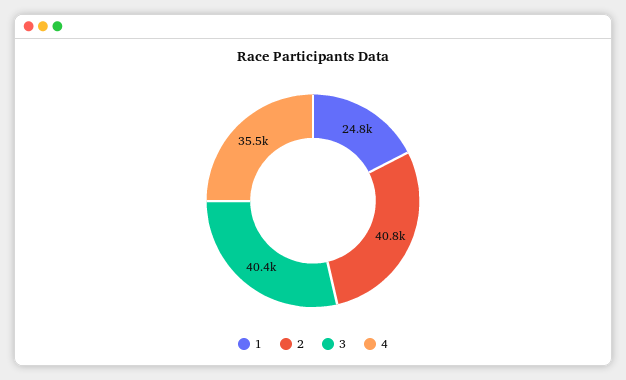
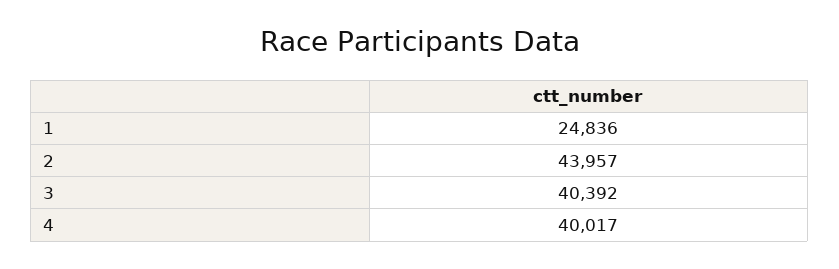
2: 40800 -> 43957
4: 35500 -> 40017

